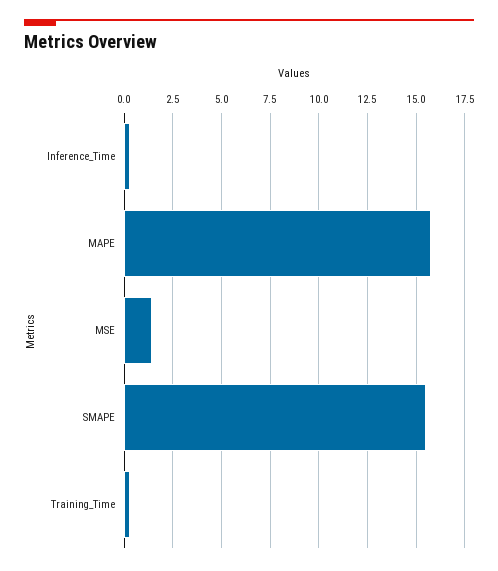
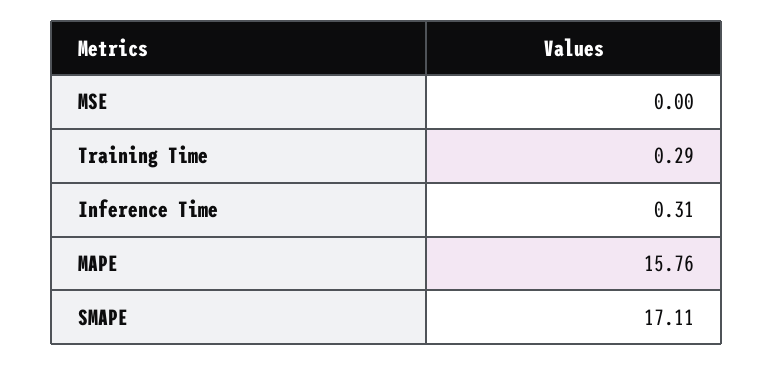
MSE: 1.5 -> 0
SMAPE: 15.5 -> 17.11

